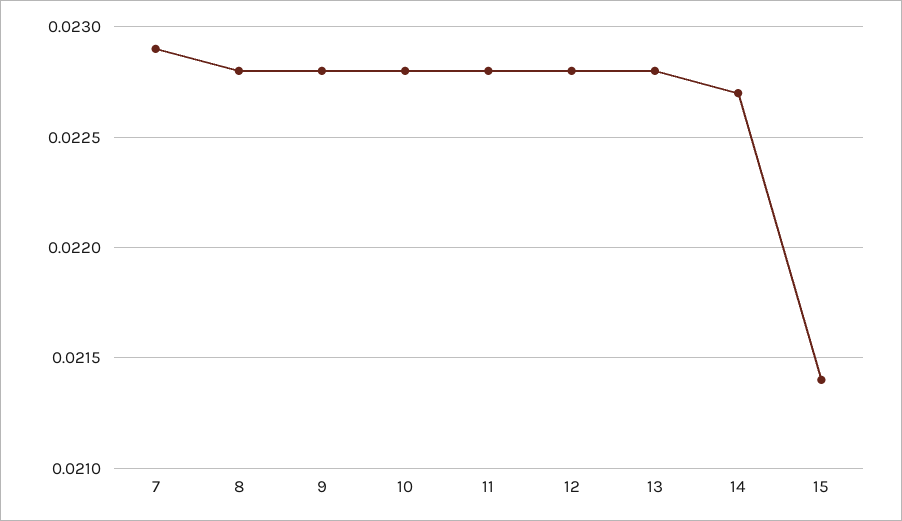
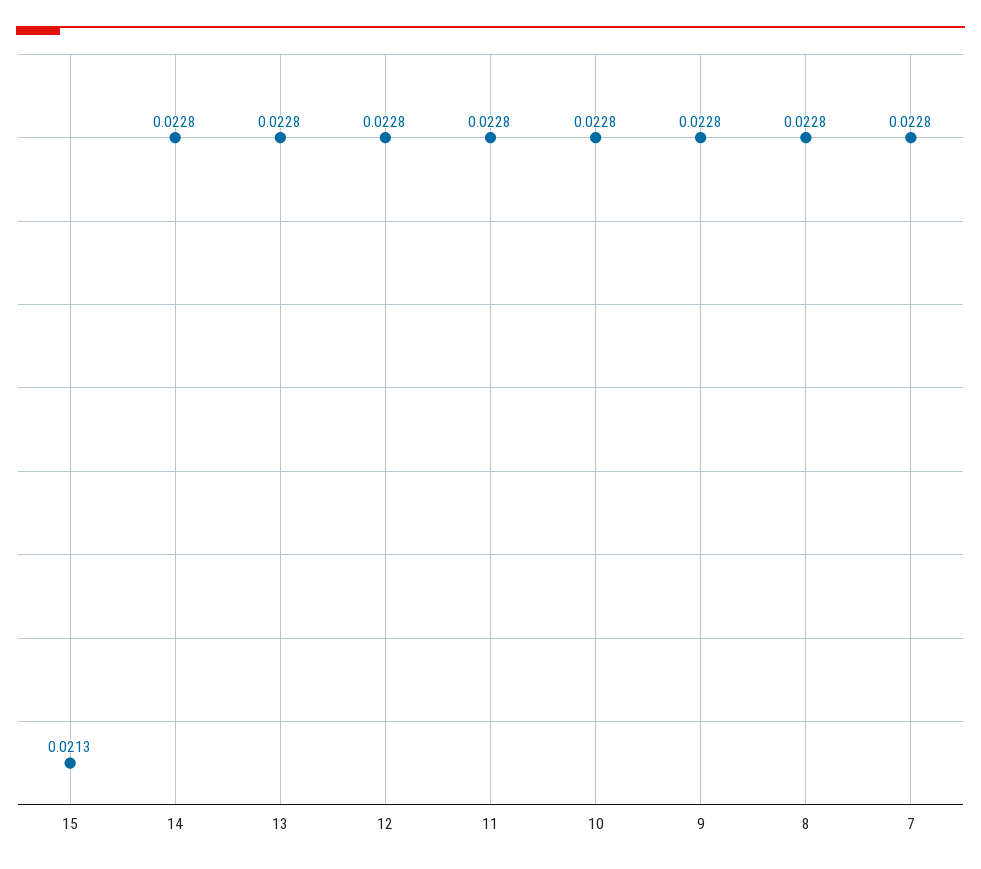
7: 0.0229 -> 0.0228
14: 0.0227 -> 0.0228
15: 0.0214 -> 0.0213

